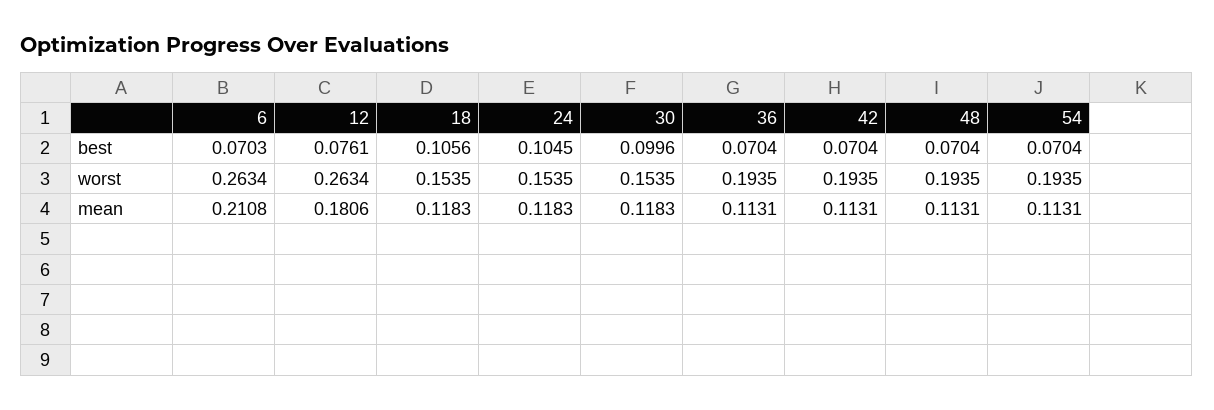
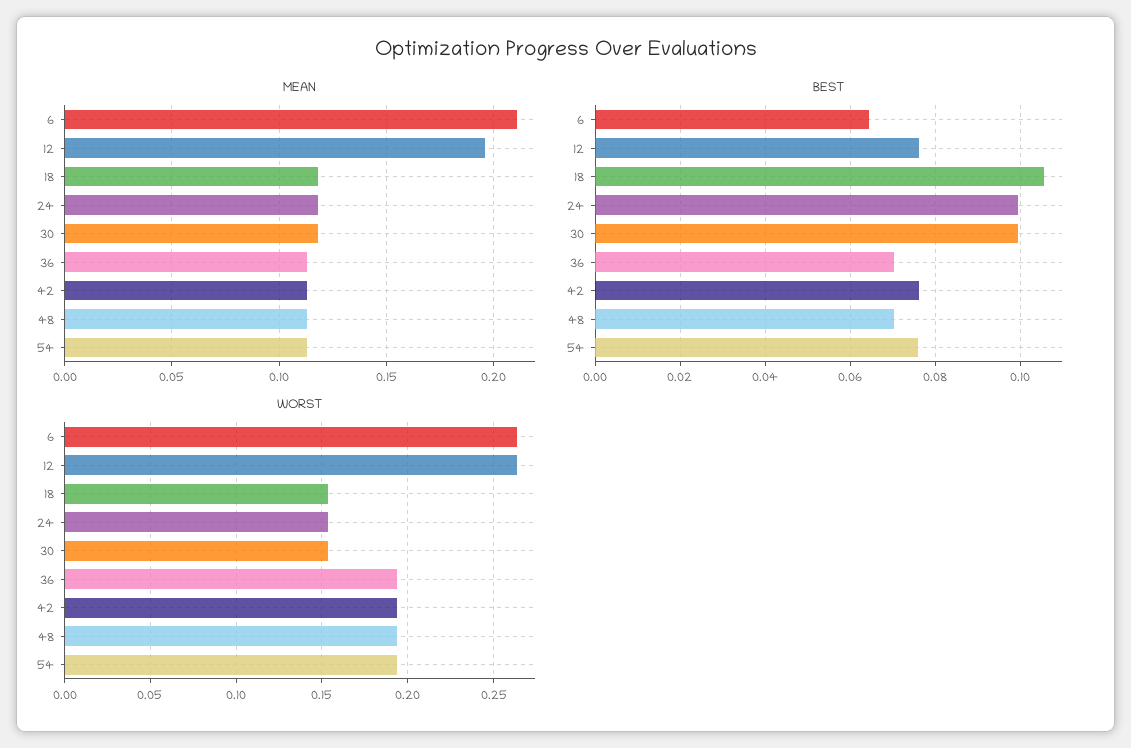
best, 6: 0.0703 -> 0.064
best, 24: 0.1045 -> 0.1
best, 42: 0.0704 -> 0.076
best, 54: 0.0704 -> 0.076
mean, 12: 0.1806 -> 0.195

